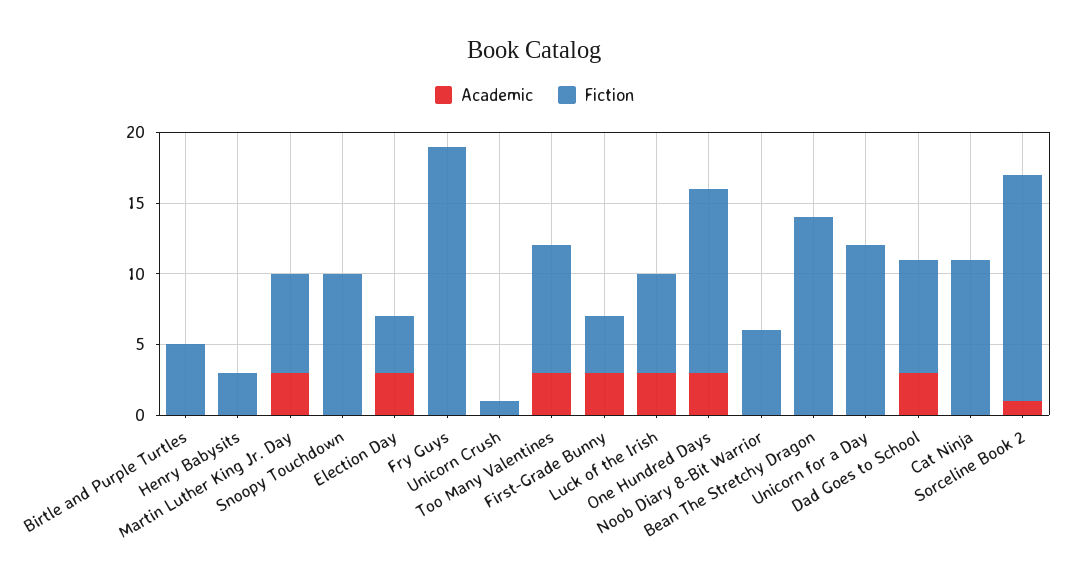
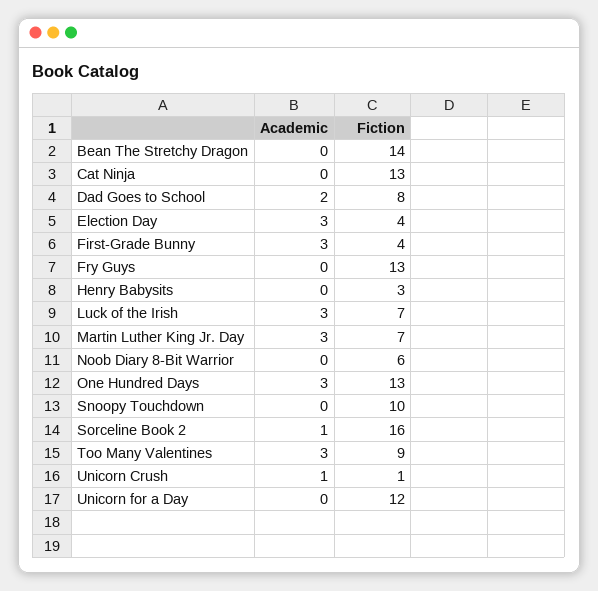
Academic, Birtle and Purple Turtles: 0 -> none
Fiction, Birtle and Purple Turtles: 5 -> none
Fiction, Fry Guys: 19 -> 13
Academic, Unicorn Crush: 0 -> 1
Academic, Dad Goes to School: 3 -> 2
Fiction, Cat Ninja: 11 -> 13

